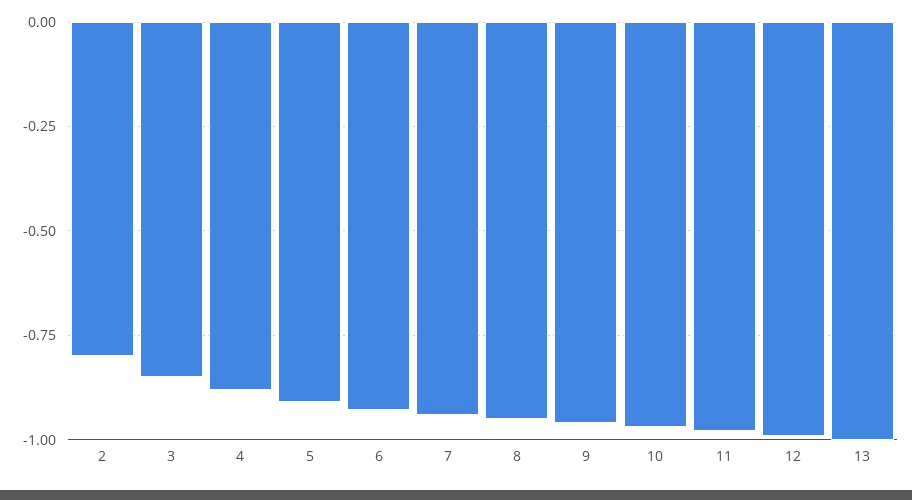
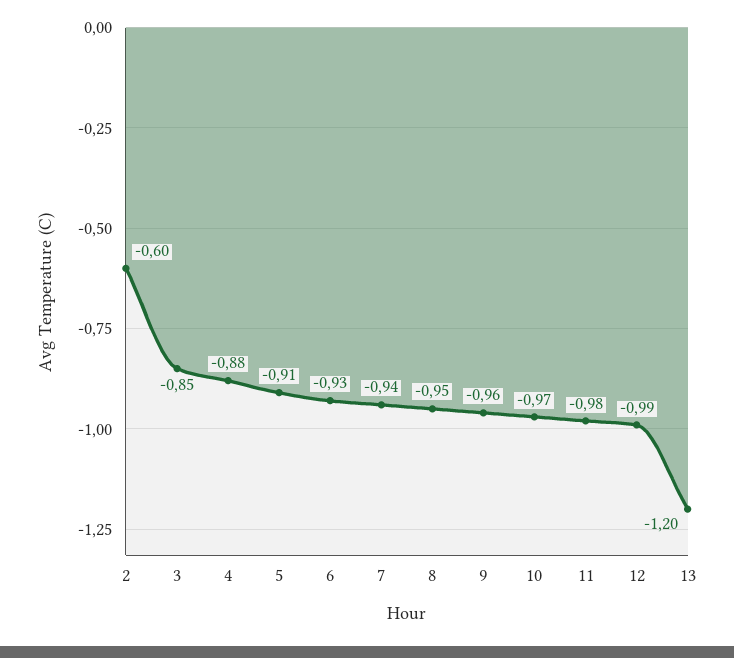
2: -0.8 -> -0.6
13: -1 -> -1.2

